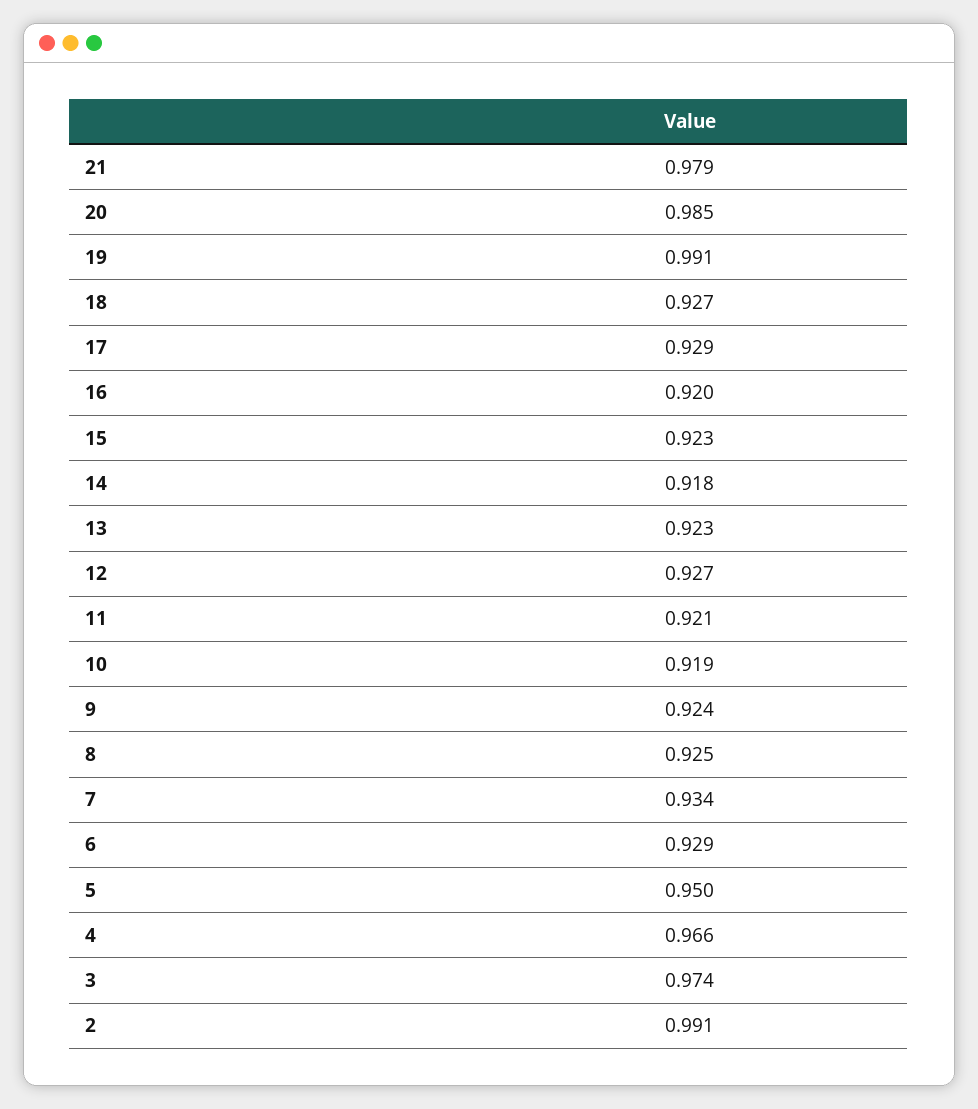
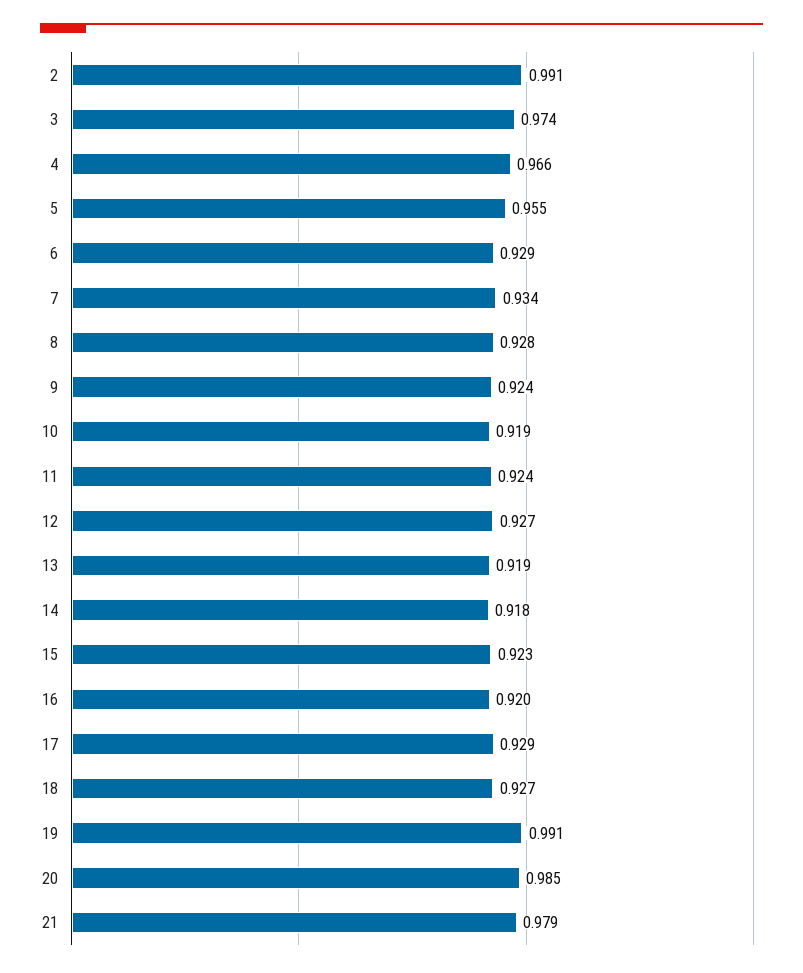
13: 0.923 -> 0.919
11: 0.921 -> 0.924
8: 0.925 -> 0.928
5: 0.95 -> 0.955

